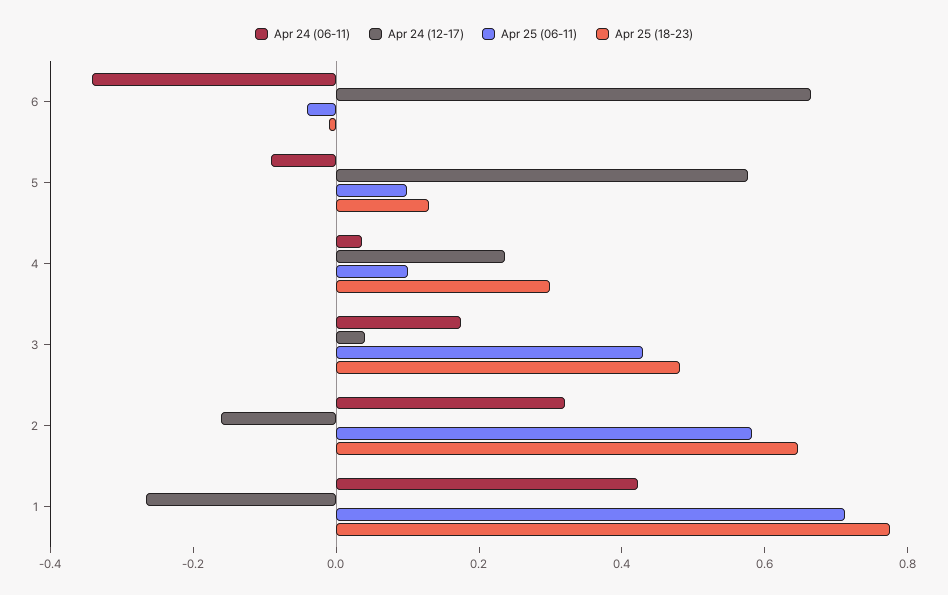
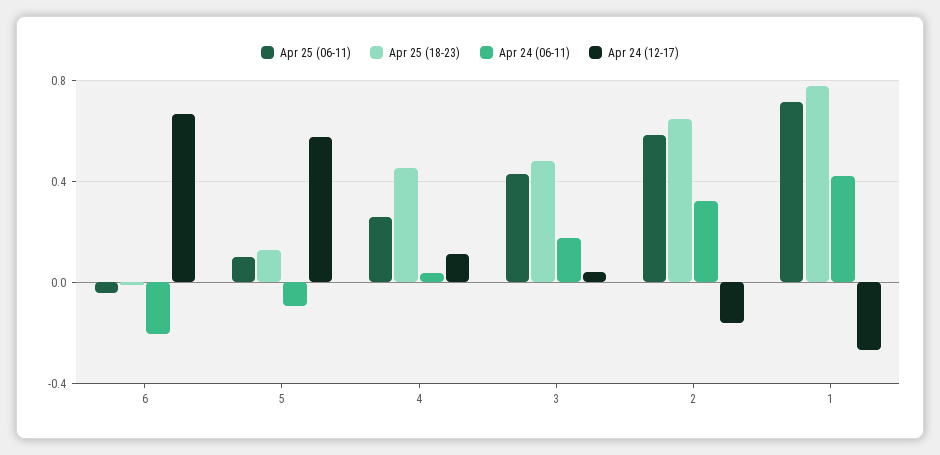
Apr 24 (06-11), 6: -0.35 -> -0.2
Apr 24 (12-17), 4: 0.25 -> 0.1
Apr 25 (06-11), 4: 0.1 -> 0.25
Apr 25 (18-23), 4: 0.3 -> 0.45

